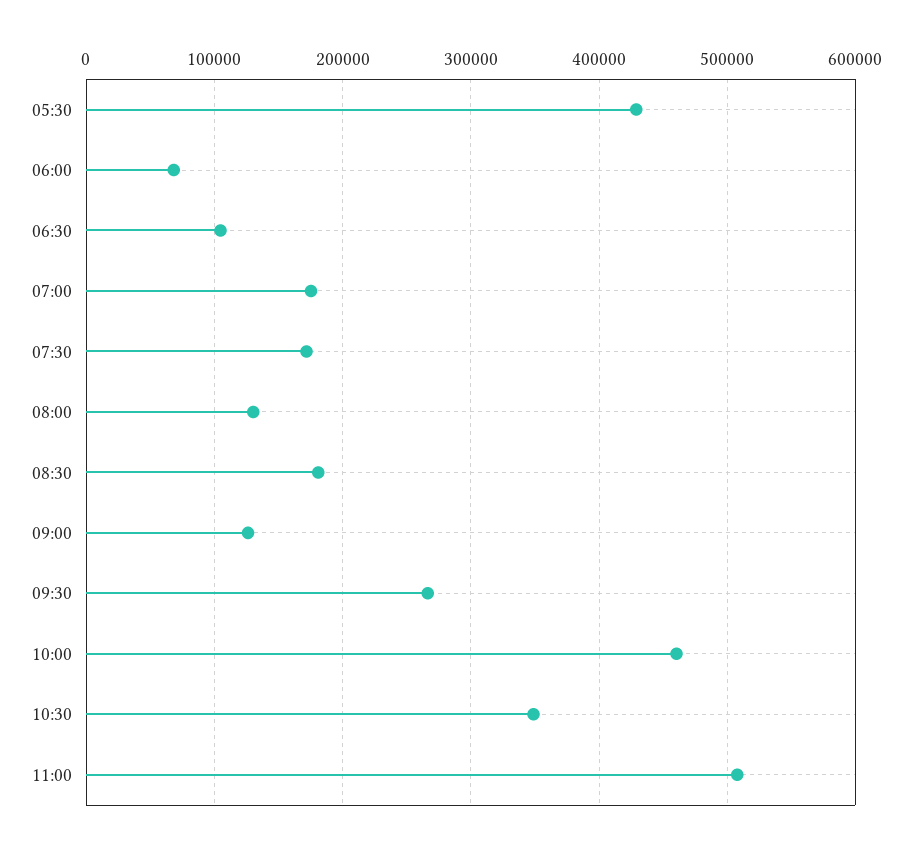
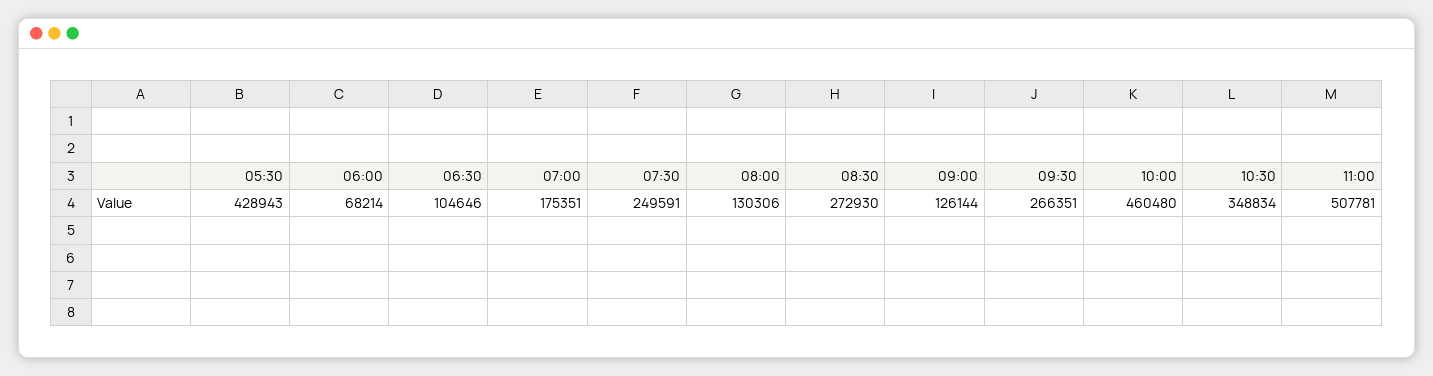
07:30: 170000 -> 249591
08:30: 180000 -> 272930

